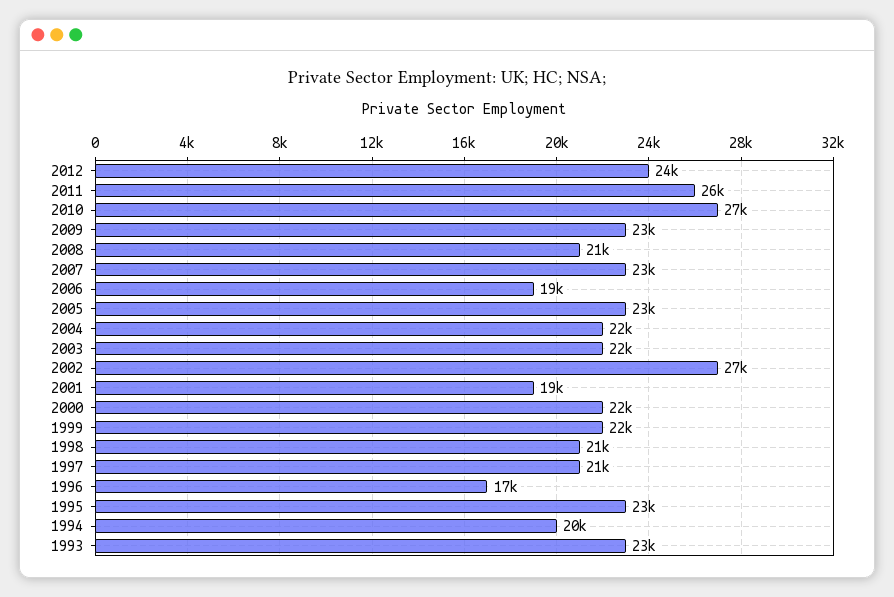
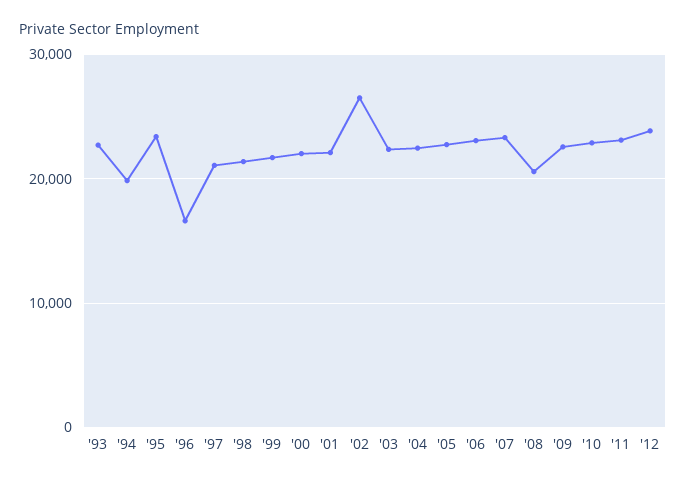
2011: 26000 -> 23000
2010: 27000 -> 23000
2006: 19000 -> 23000
2001: 19000 -> 22000

